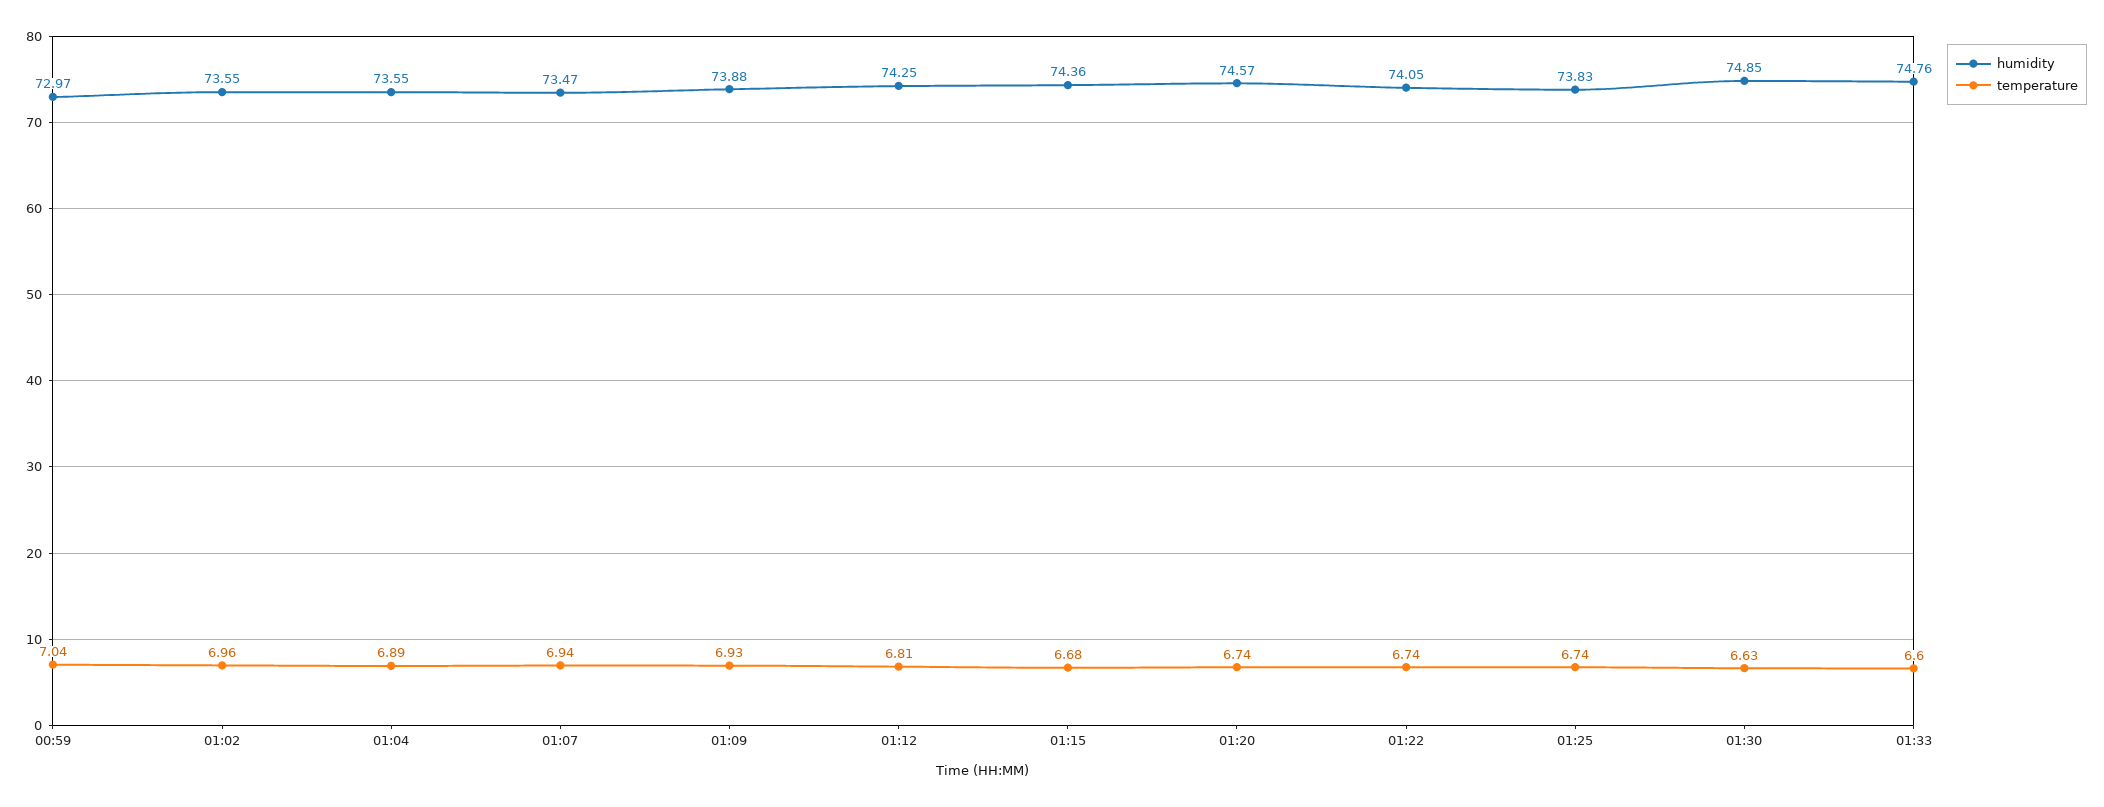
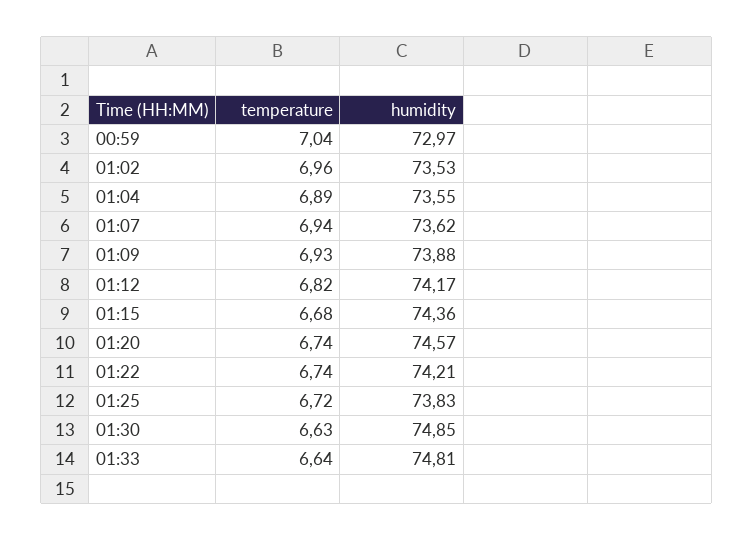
humidity, 01:02: 73.55 -> 73.53
humidity, 01:07: 73.47 -> 73.62
humidity, 01:12: 74.25 -> 74.17
temperature, 01:12: 6.81 -> 6.82
humidity, 01:22: 74.05 -> 74.21
temperature, 01:25: 6.74 -> 6.72
humidity, 01:33: 74.76 -> 74.81
temperature, 01:33: 6.6 -> 6.64

